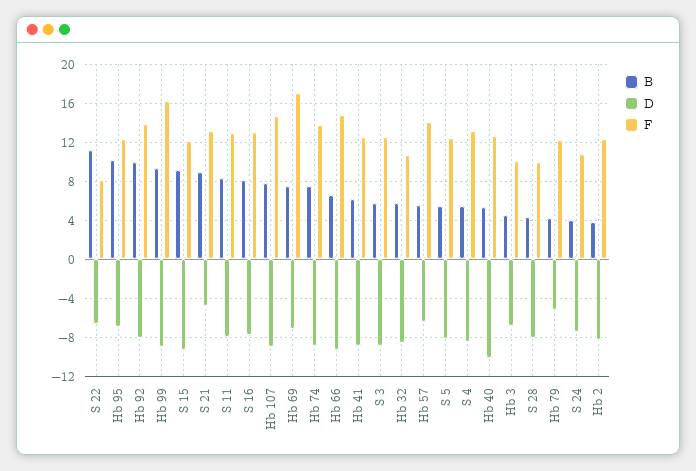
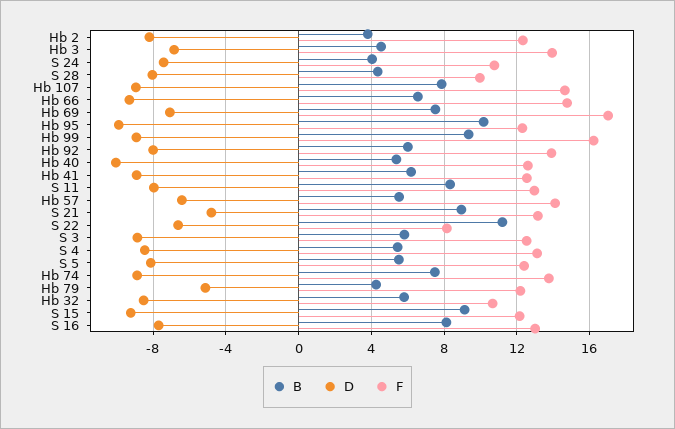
D, Hb 95: -7 -> -10
B, Hb 92: 10 -> 6
F, Hb 3: 10 -> 14

